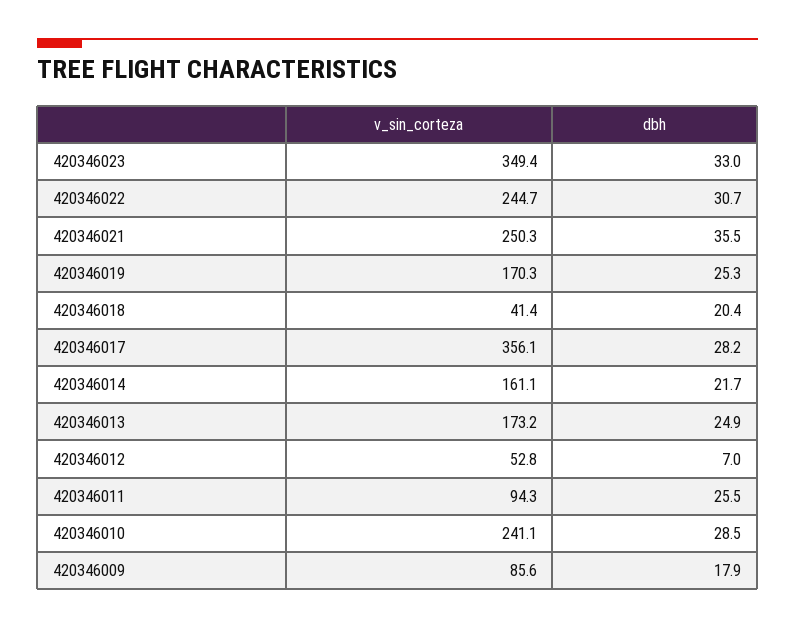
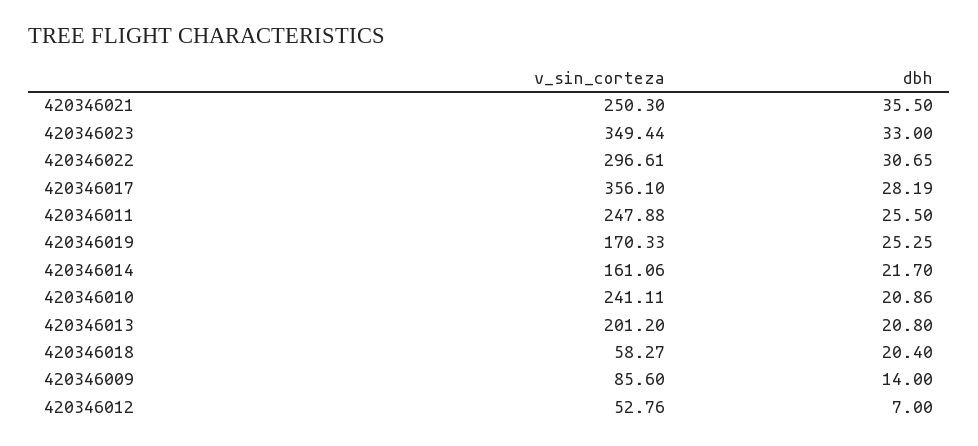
v_sin_corteza, 420346022: 244.7 -> 296.61
v_sin_corteza, 420346018: 41.4 -> 58.27
v_sin_corteza, 420346013: 173.2 -> 201.2
dbh, 420346013: 24.9 -> 20.8
v_sin_corteza, 420346011: 94.3 -> 247.88
dbh, 420346010: 28.5 -> 20.86
dbh, 420346009: 17.9 -> 14

